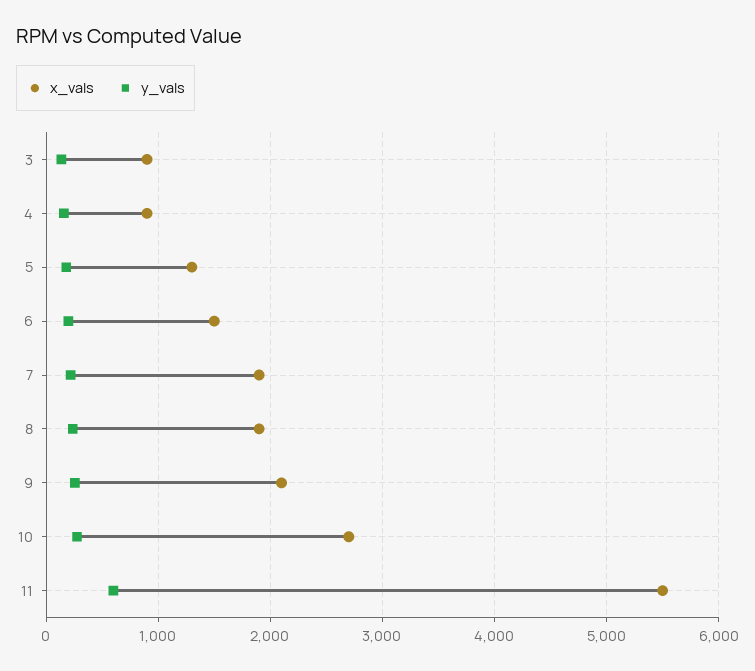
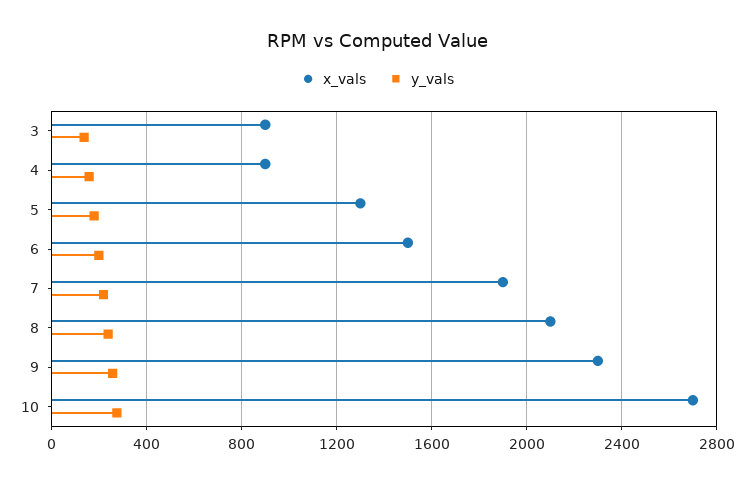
x_vals, 8: 1900 -> 2100
x_vals, 9: 2100 -> 2300
x_vals, 11: 5500 -> none
y_vals, 11: 600 -> none

